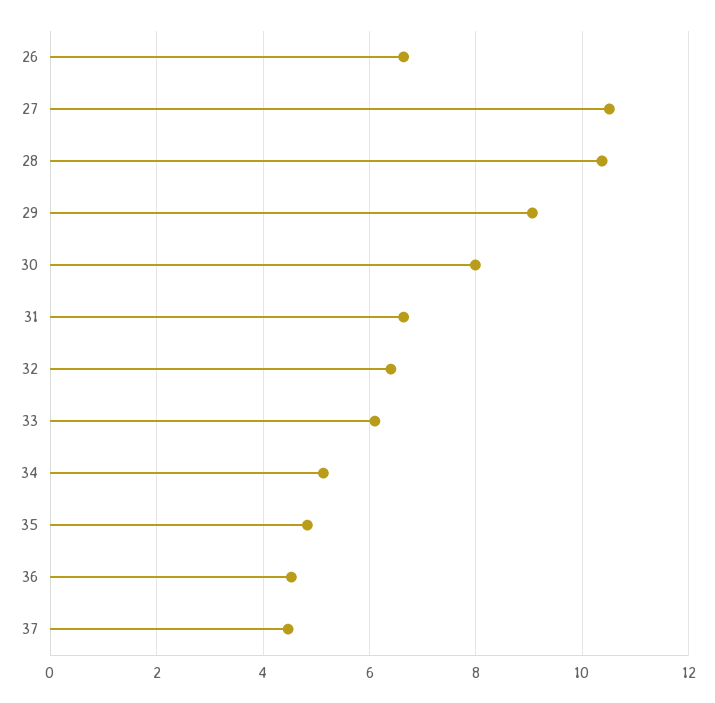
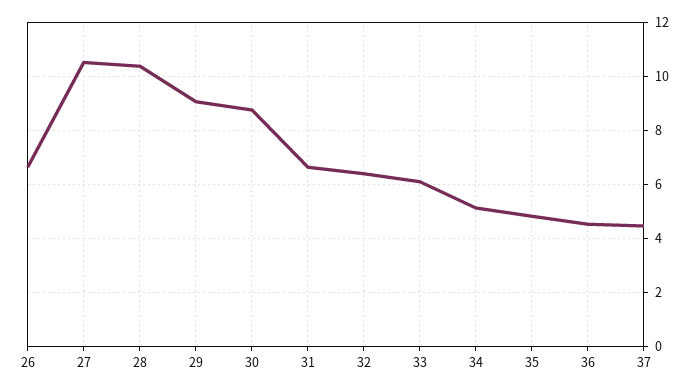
30: 8 -> 8.75

